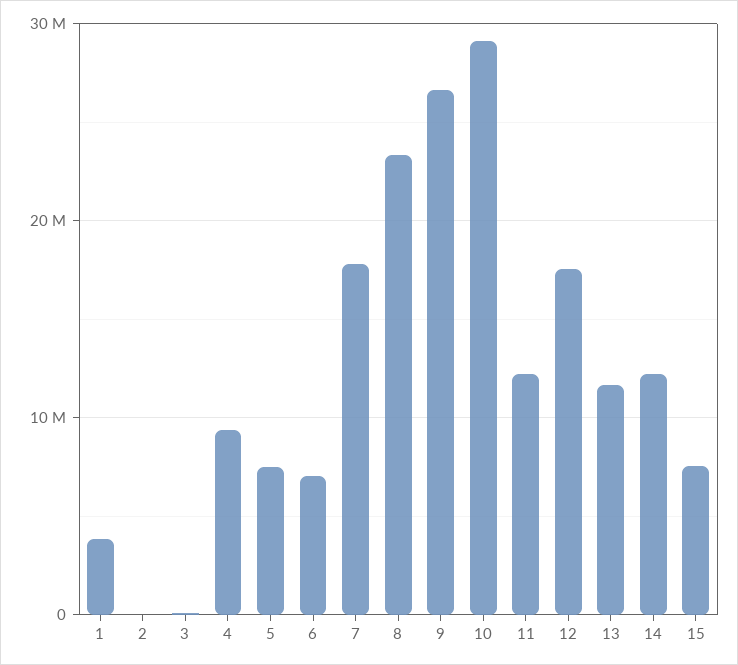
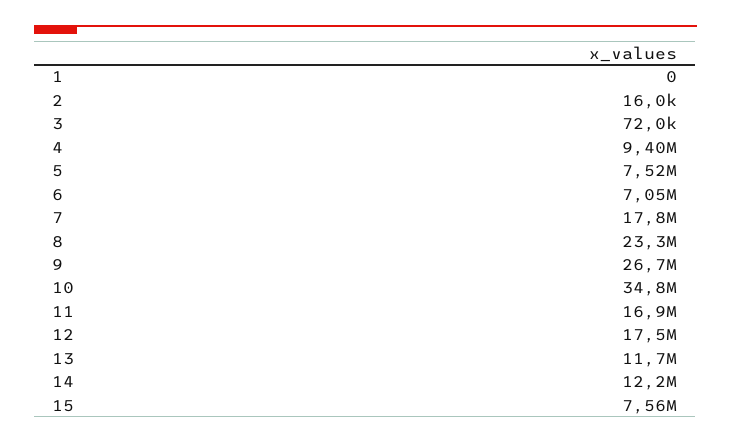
1: 4000000 -> 0
10: 29000000 -> 34800000
11: 12000000 -> 16900000

